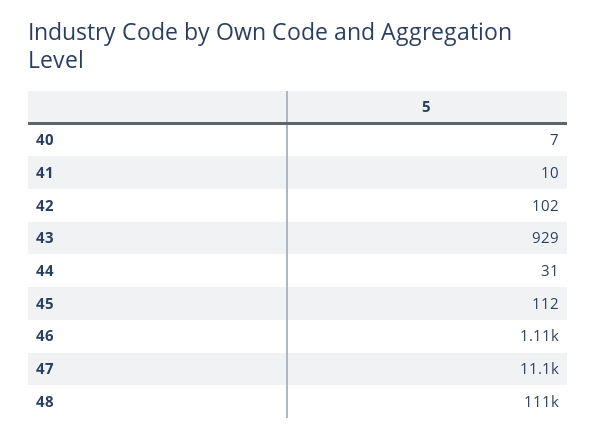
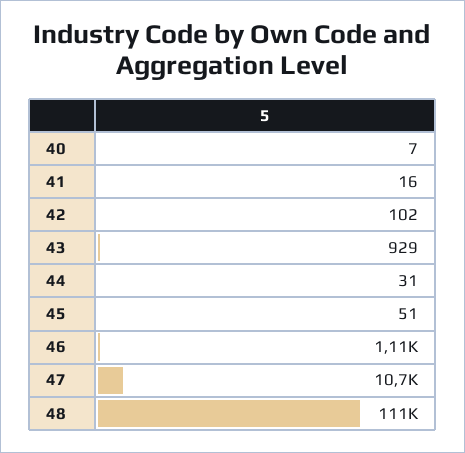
41: 10 -> 16
45: 112 -> 51
47: 11100 -> 10700

